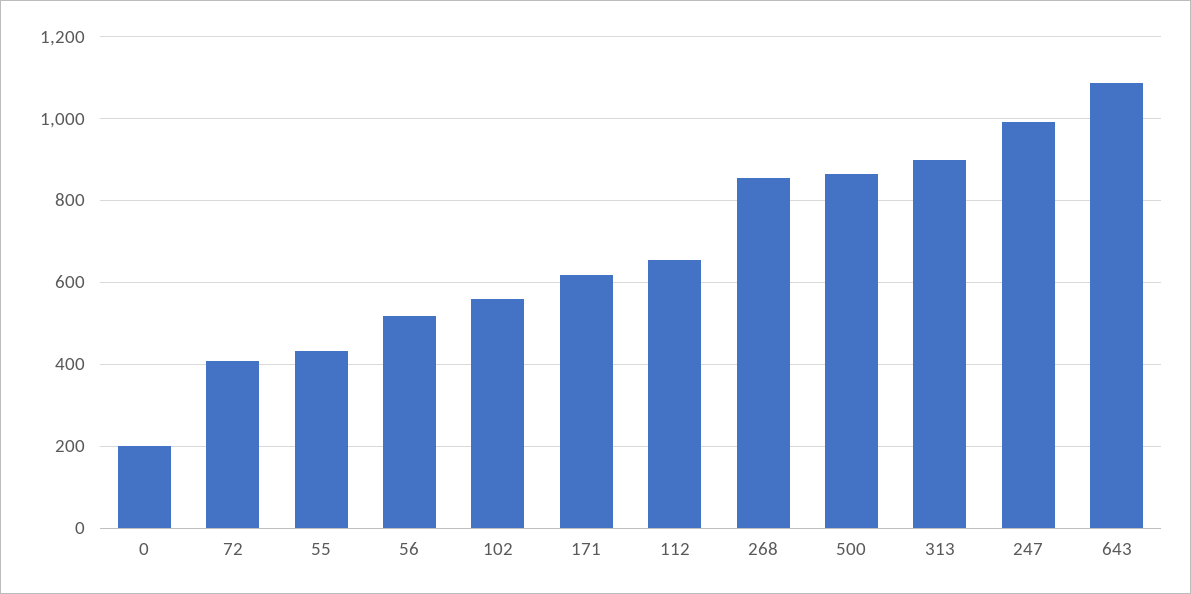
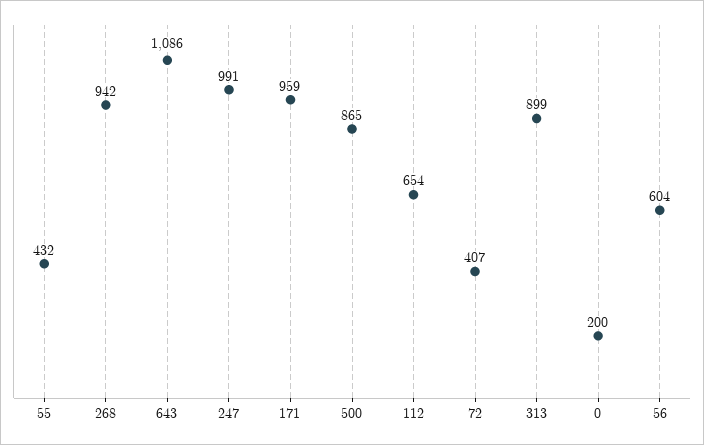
56: 520 -> 604
102: 560 -> none
171: 620 -> 959
268: 860 -> 942

